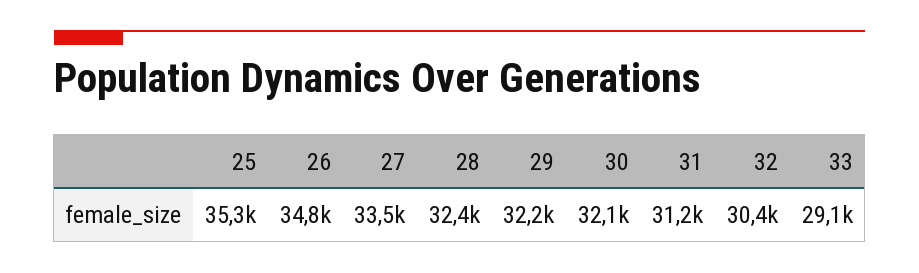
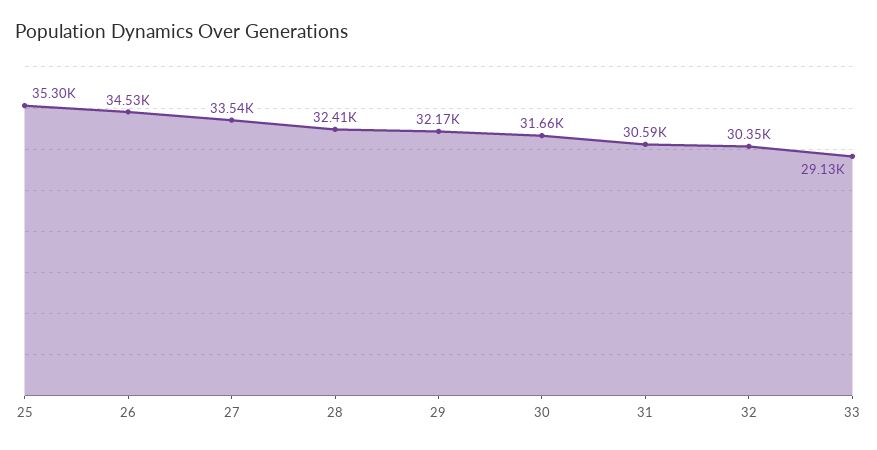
26: 34800 -> 34530
30: 32100 -> 31660
31: 31200 -> 30590

